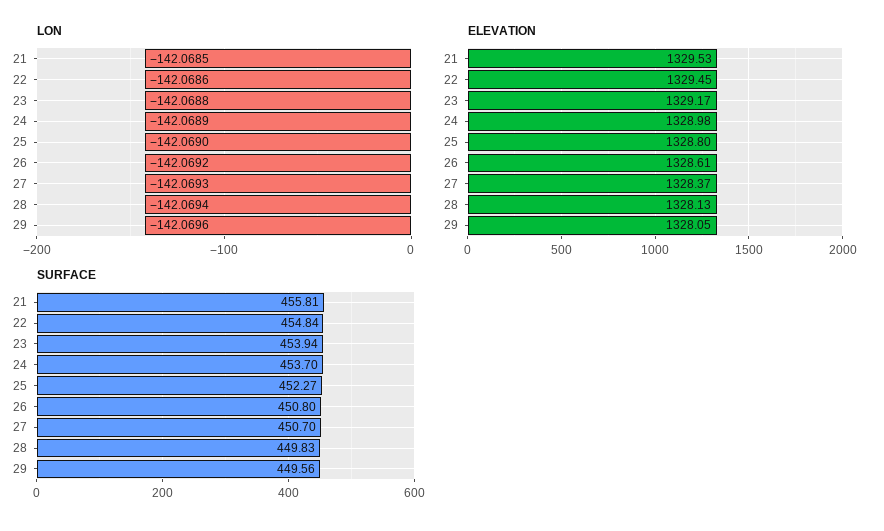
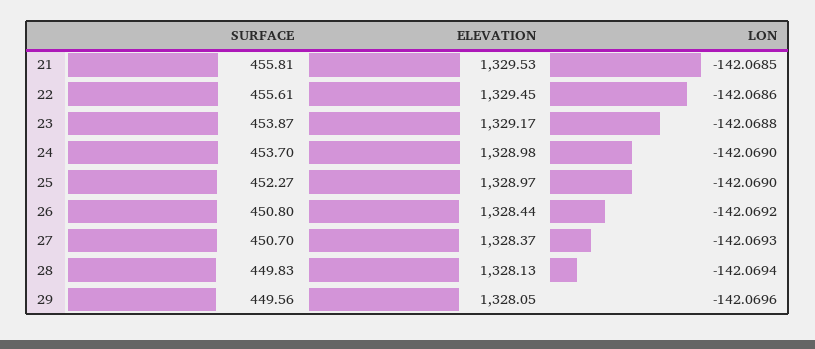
LON, 24: -142.0689 -> -142.069
ELEVATION, 25: 1328.8 -> 1328.97
ELEVATION, 26: 1328.61 -> 1328.44
SURFACE, 22: 454.84 -> 455.61
SURFACE, 23: 453.94 -> 453.87

